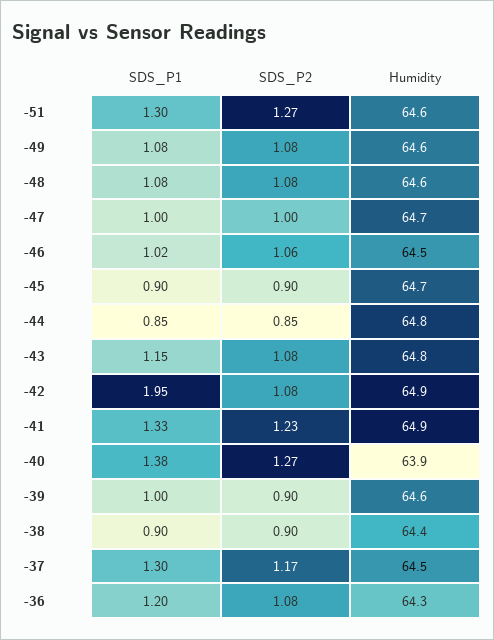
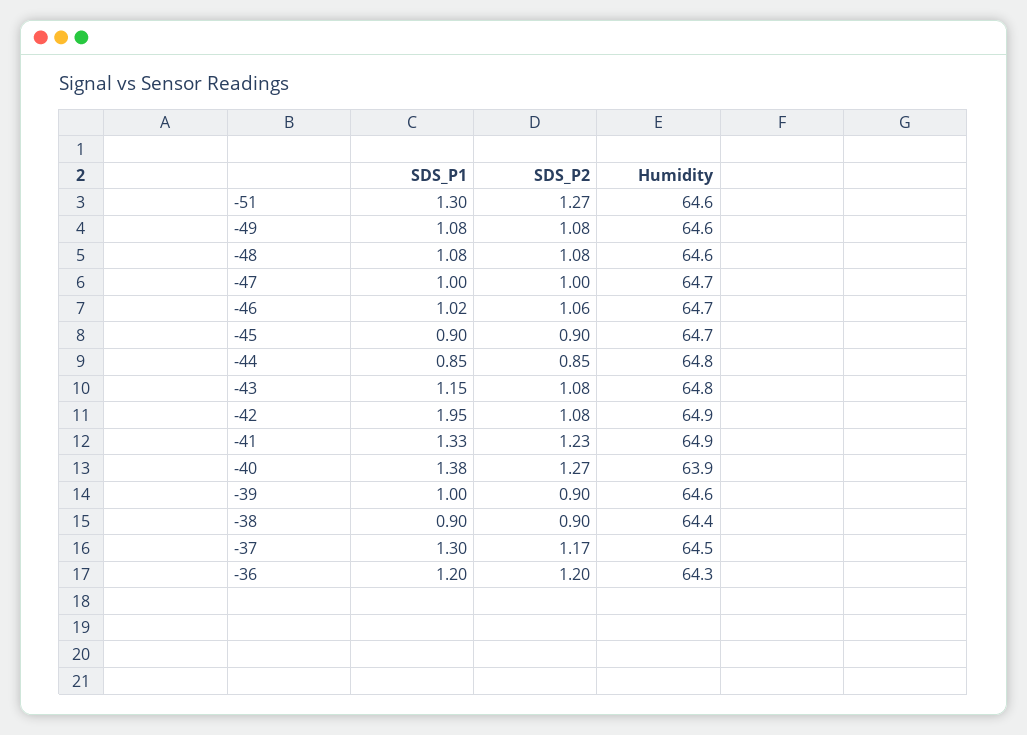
Humidity, -46: 64.5 -> 64.7
SDS_P2, -36: 1.08 -> 1.2

